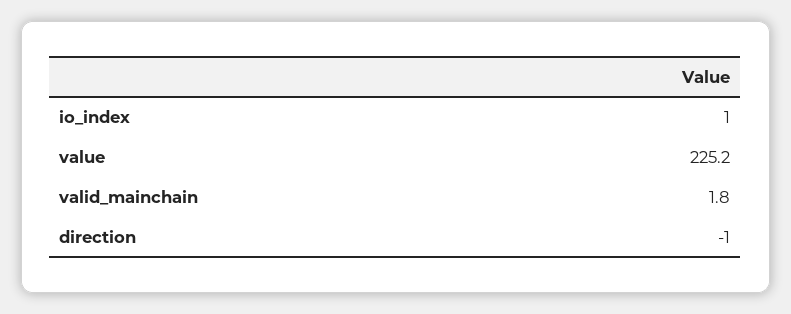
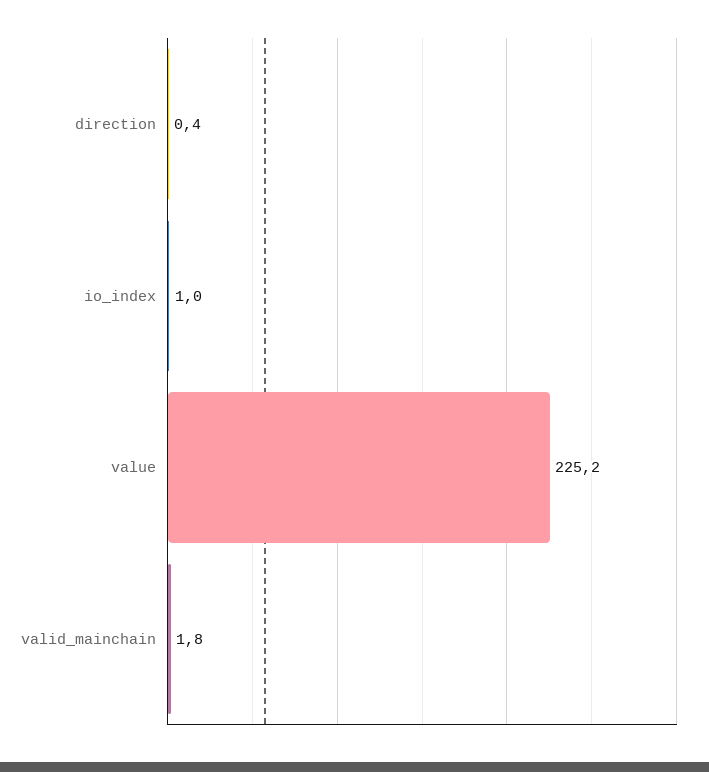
direction: -1 -> 0.4

